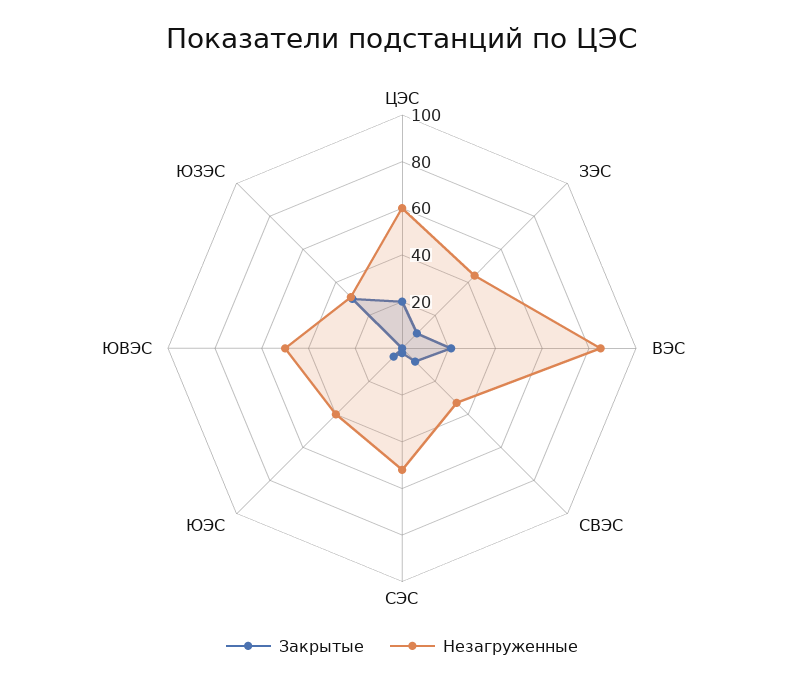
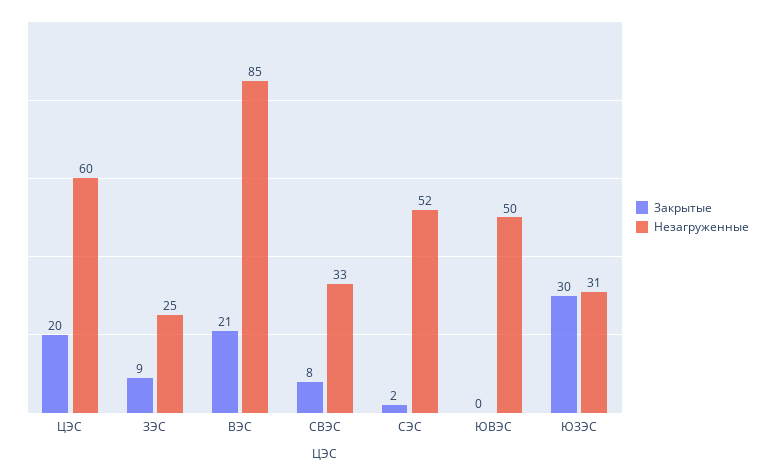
Незагруженные, ЗЭС: 45 -> 25
Закрытые, ЮЭС: 5 -> none
Незагруженные, ЮЭС: 40 -> none

